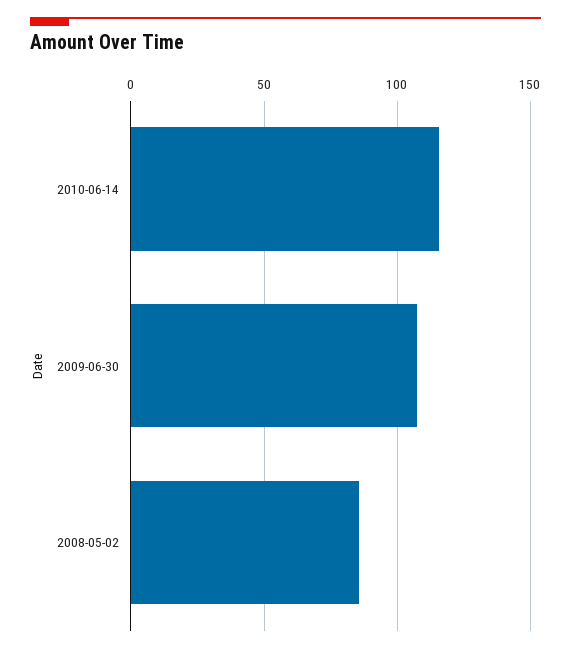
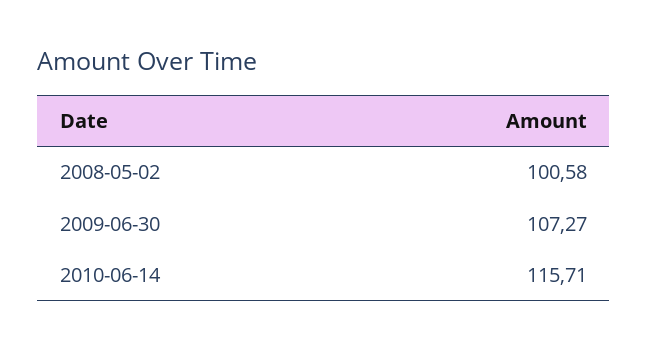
2008-05-02: 85 -> 100.58

